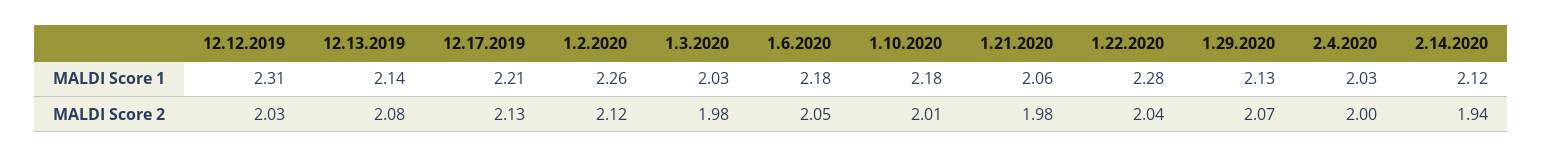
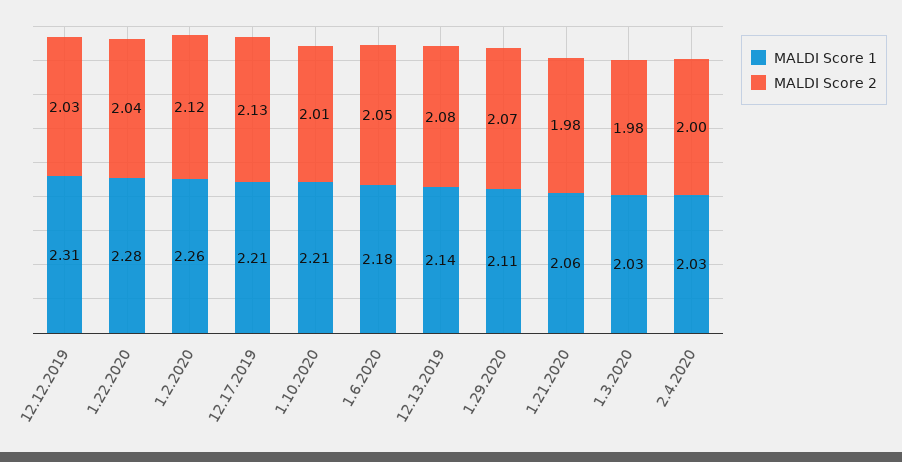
MALDI Score 1, 1.10.2020: 2.18 -> 2.21
MALDI Score 1, 1.29.2020: 2.13 -> 2.11
MALDI Score 1, 2.14.2020: 2.12 -> none
MALDI Score 2, 2.14.2020: 1.94 -> none

